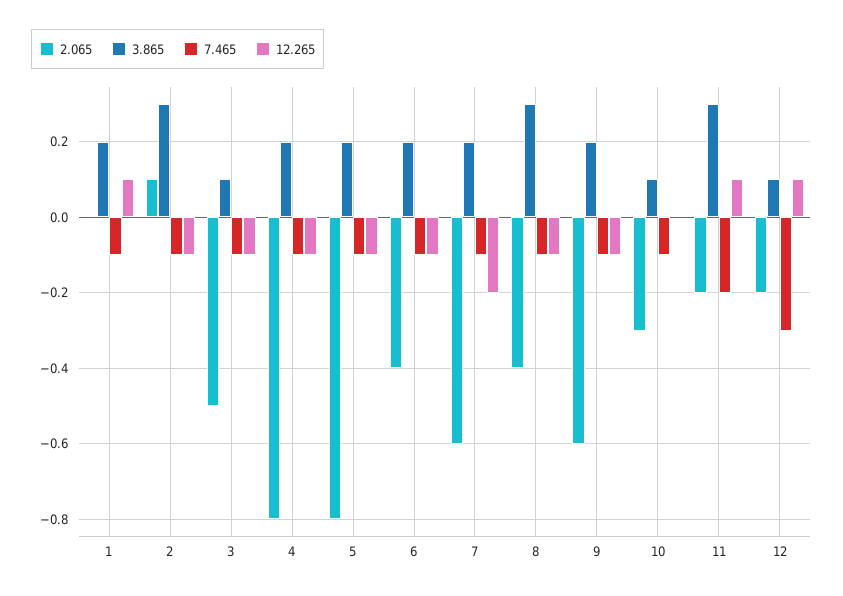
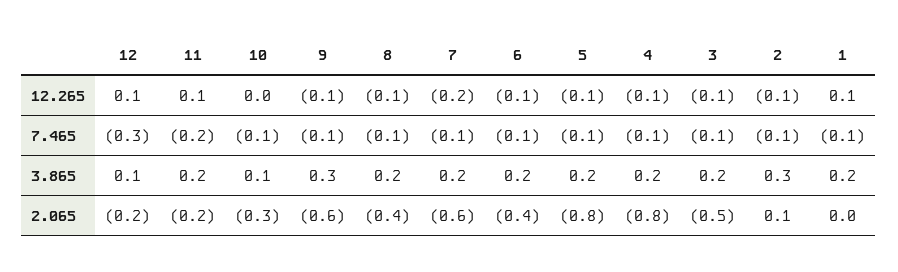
3.865, 3: 0.1 -> 0.2
3.865, 8: 0.3 -> 0.2
3.865, 9: 0.2 -> 0.3
3.865, 11: 0.3 -> 0.2

